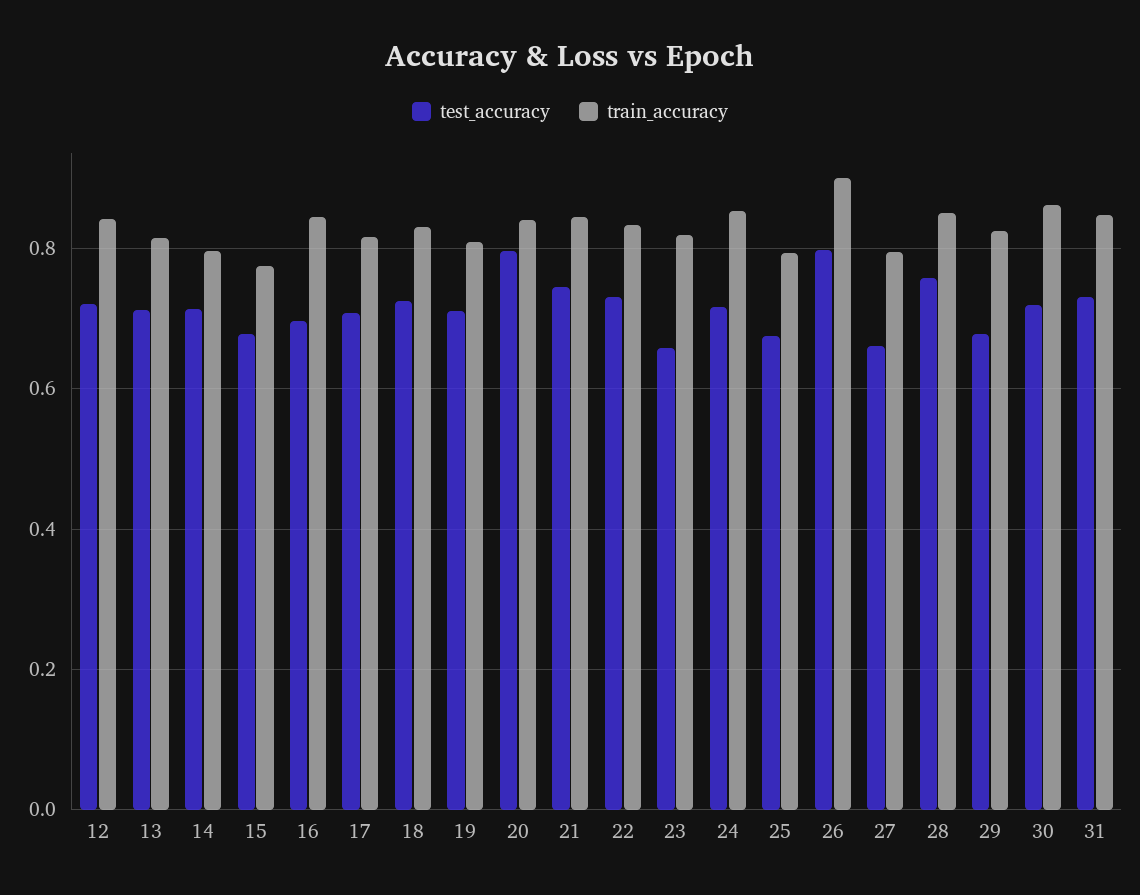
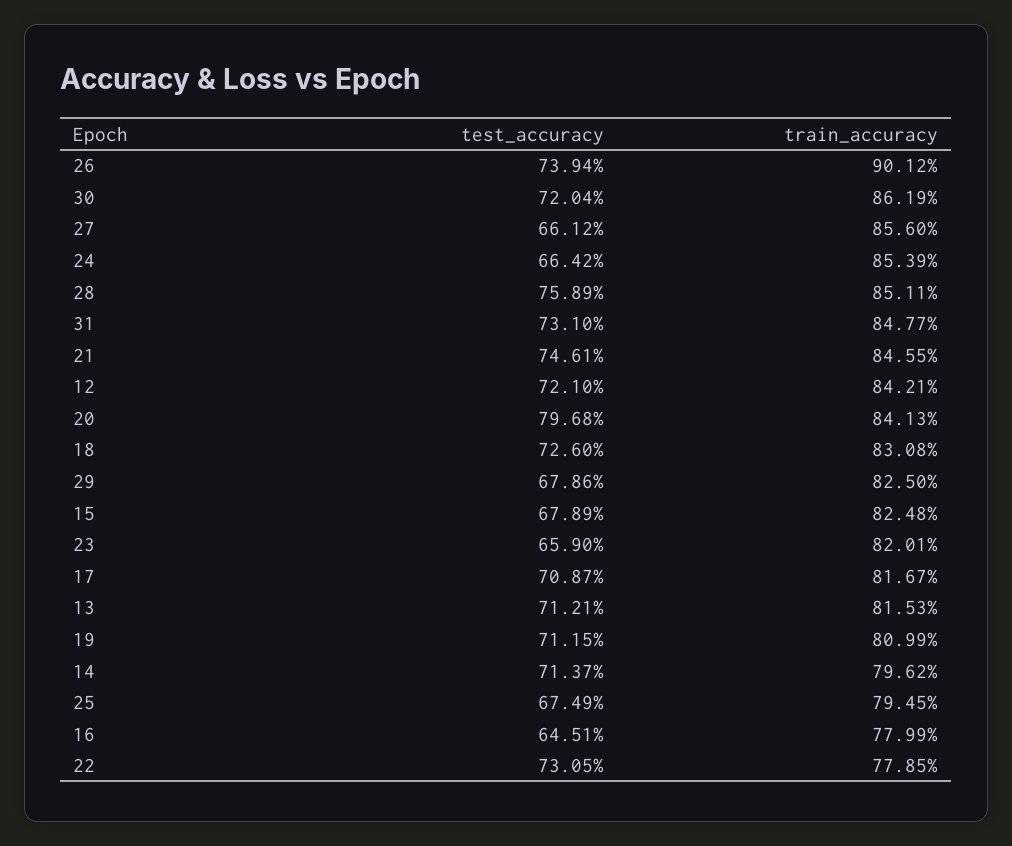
train_accuracy, 15: 0.78 -> 0.8248
test_accuracy, 16: 0.7 -> 0.6451
train_accuracy, 16: 0.84 -> 0.7799
train_accuracy, 22: 0.84 -> 0.7785
test_accuracy, 24: 0.72 -> 0.6642
test_accuracy, 26: 0.8 -> 0.7394
train_accuracy, 27: 0.8 -> 0.856

